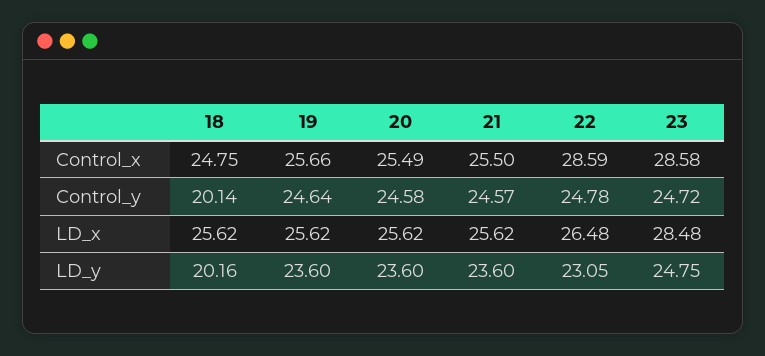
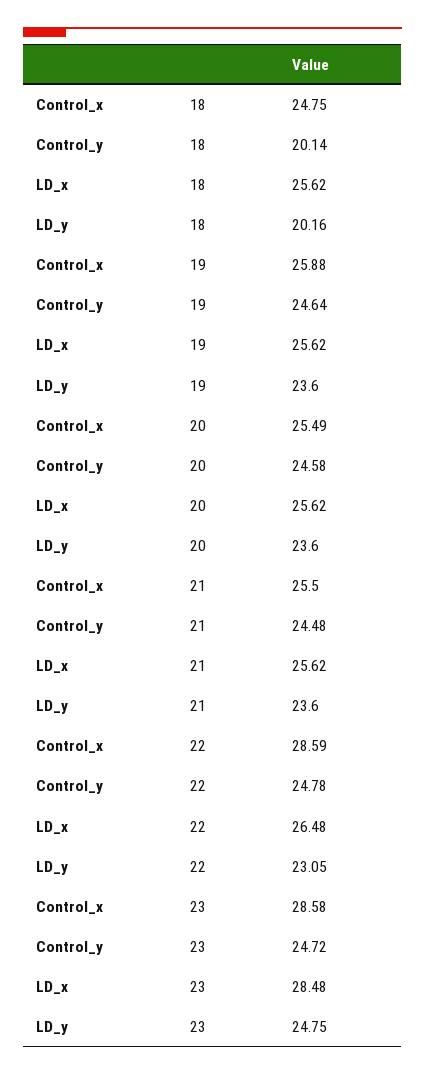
19, Control_x: 25.66 -> 25.88
21, Control_y: 24.57 -> 24.48

